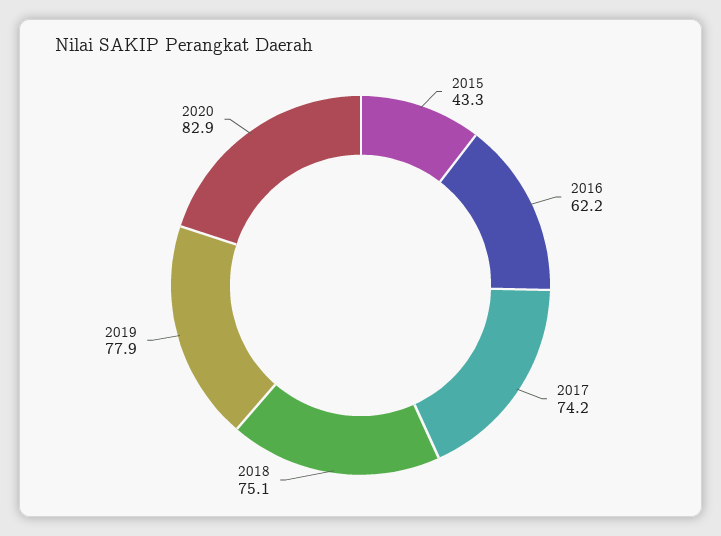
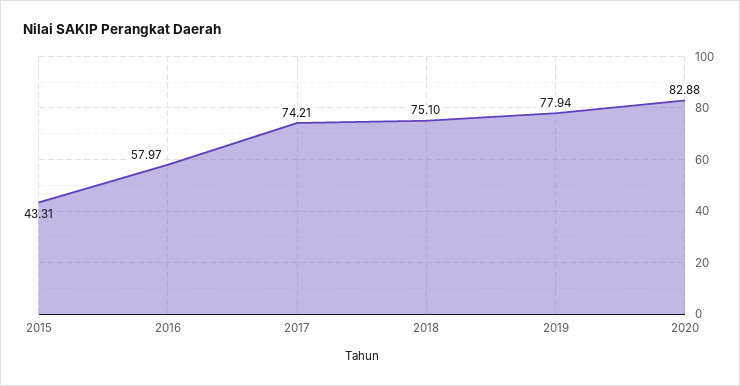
2016: 62.2 -> 57.97

